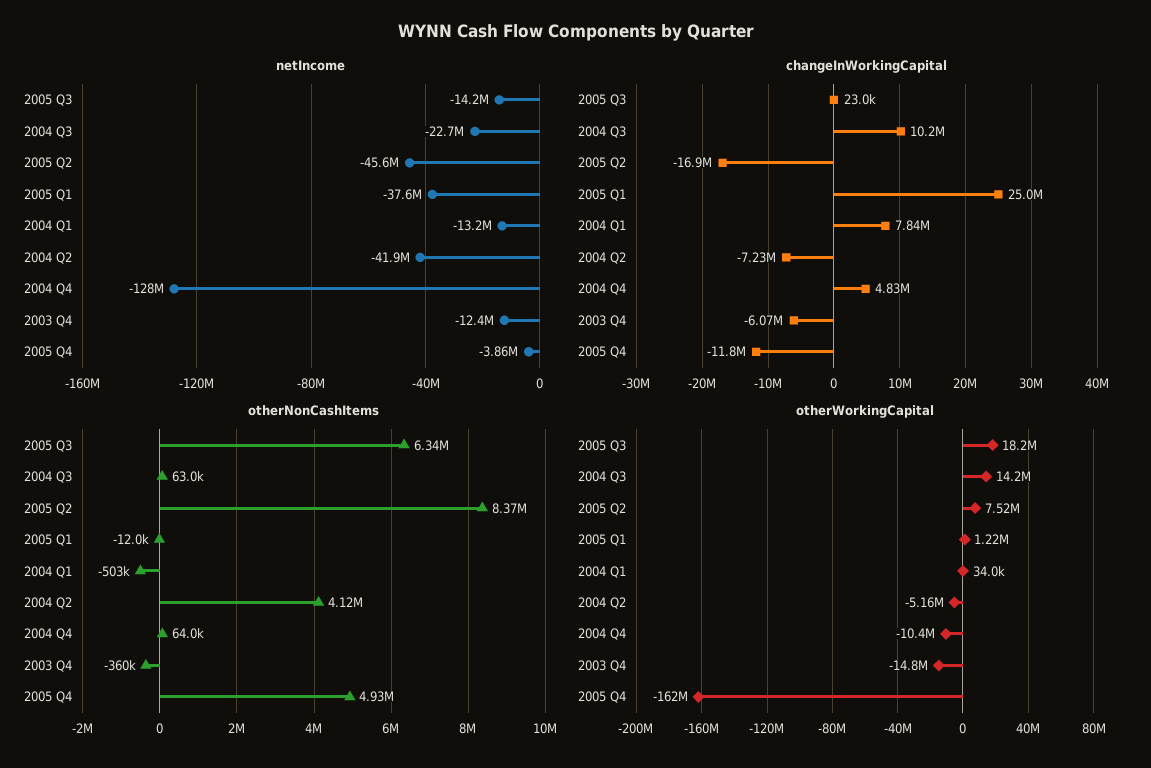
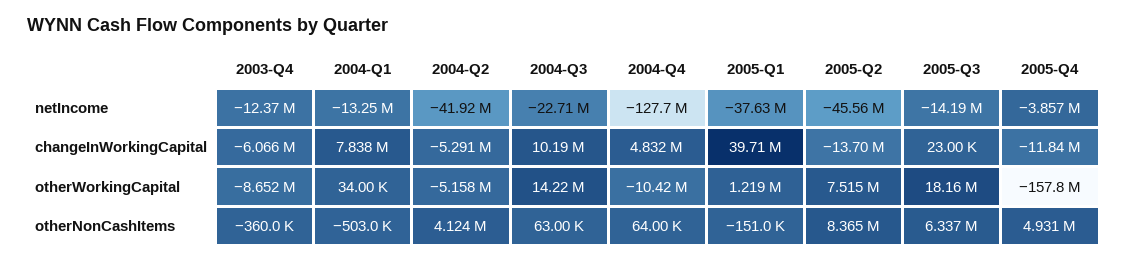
changeInWorkingCapital, 2005 Q2: -16900000 -> -13700000
changeInWorkingCapital, 2005 Q1: 25000000 -> 39710000
changeInWorkingCapital, 2004 Q2: -7230000 -> -5291000
otherNonCashItems, 2005 Q1: -12000 -> -151000
otherWorkingCapital, 2003 Q4: -14800000 -> -8652000
otherWorkingCapital, 2005 Q4: -162000000 -> -157800000

